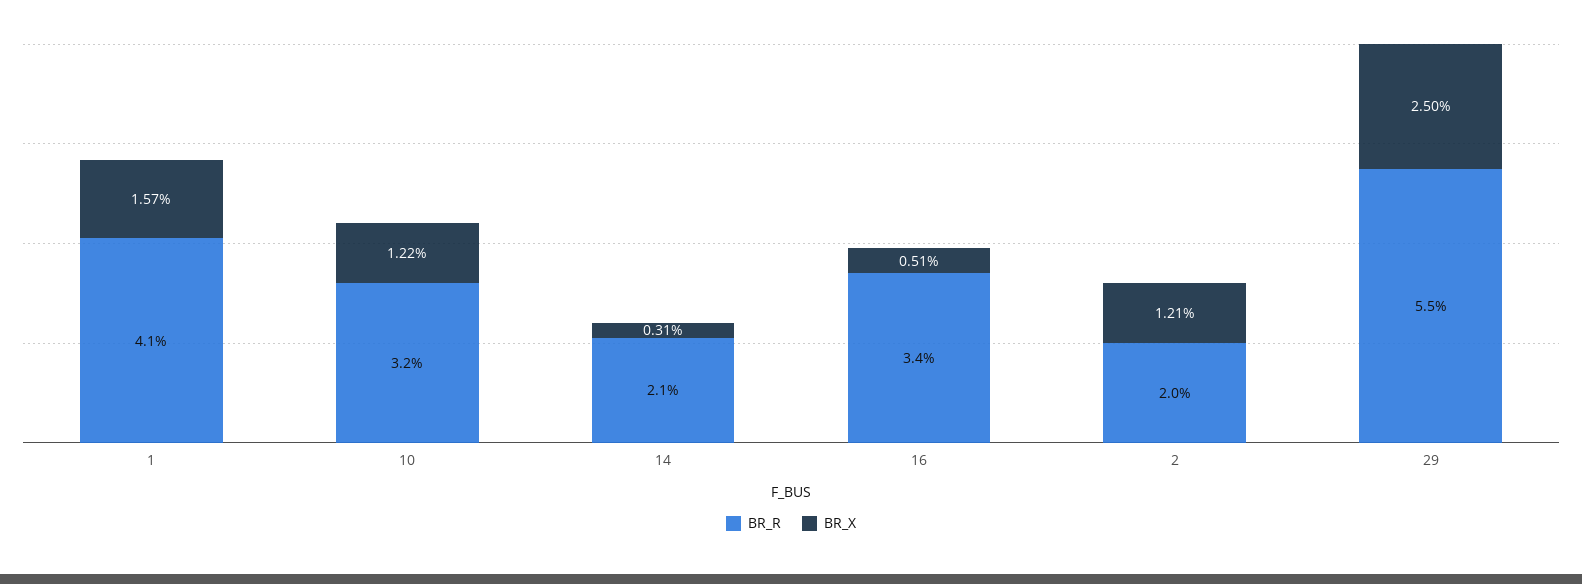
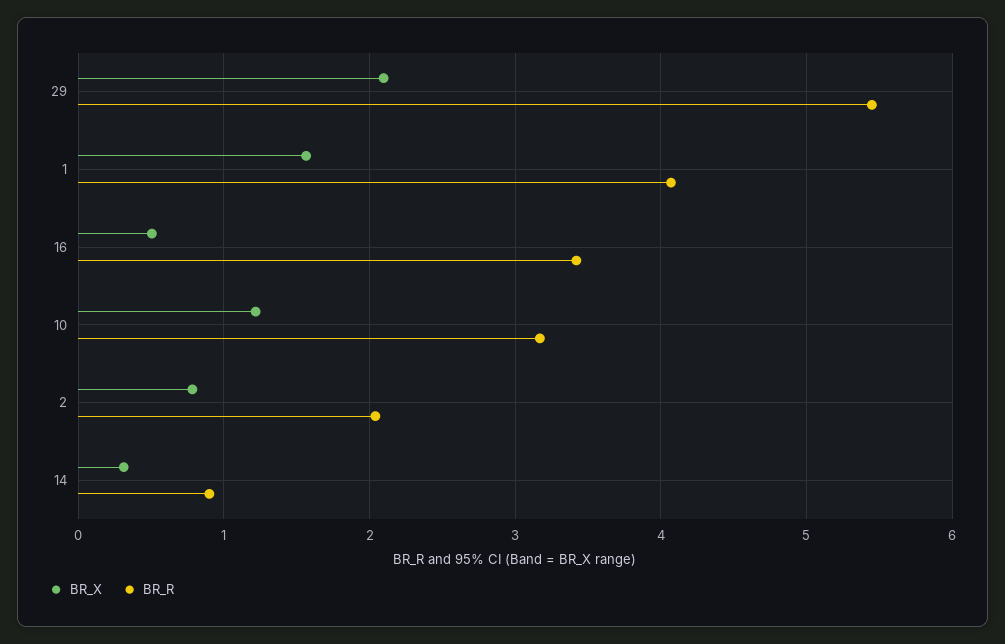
BR_R, 14: 2.1 -> 0.9
BR_X, 2: 1.21 -> 0.8
BR_X, 29: 2.5 -> 2.1

